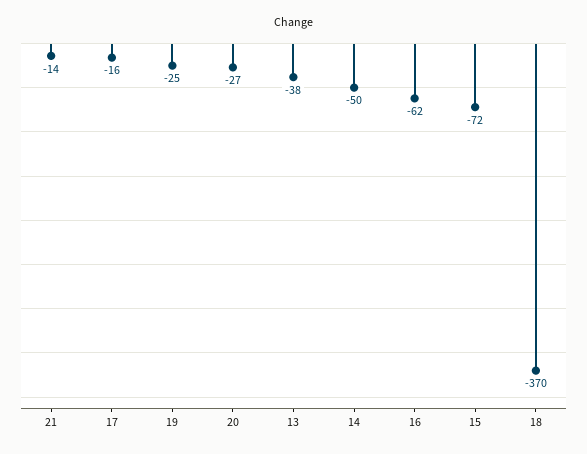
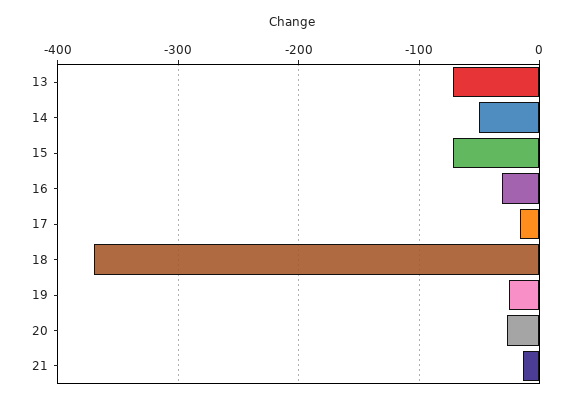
13: -38 -> -70
16: -62 -> -30

